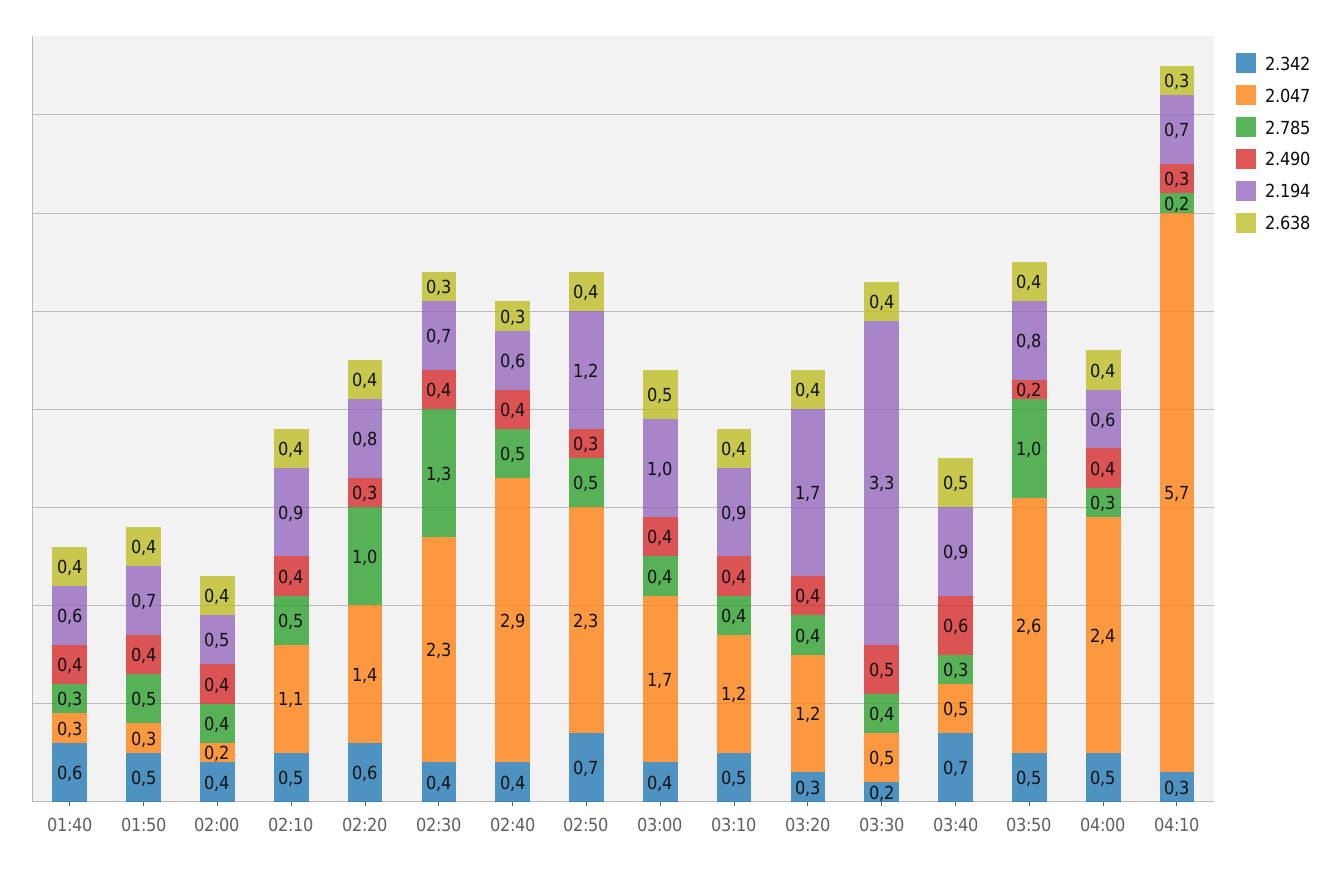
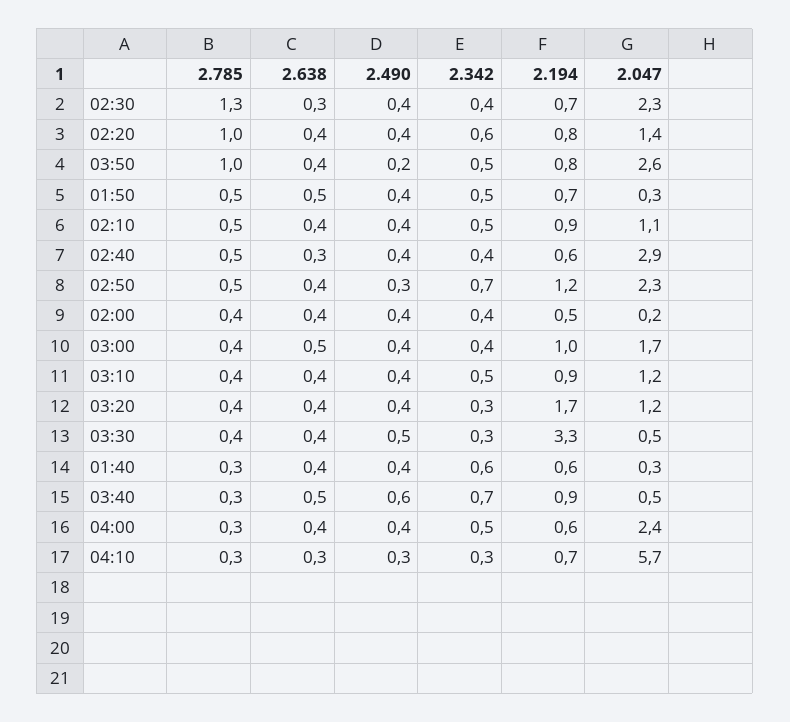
2.638, 01:50: 0.4 -> 0.5
2.490, 02:20: 0.3 -> 0.4
2.342, 03:30: 0.2 -> 0.3
2.785, 04:10: 0.2 -> 0.3

